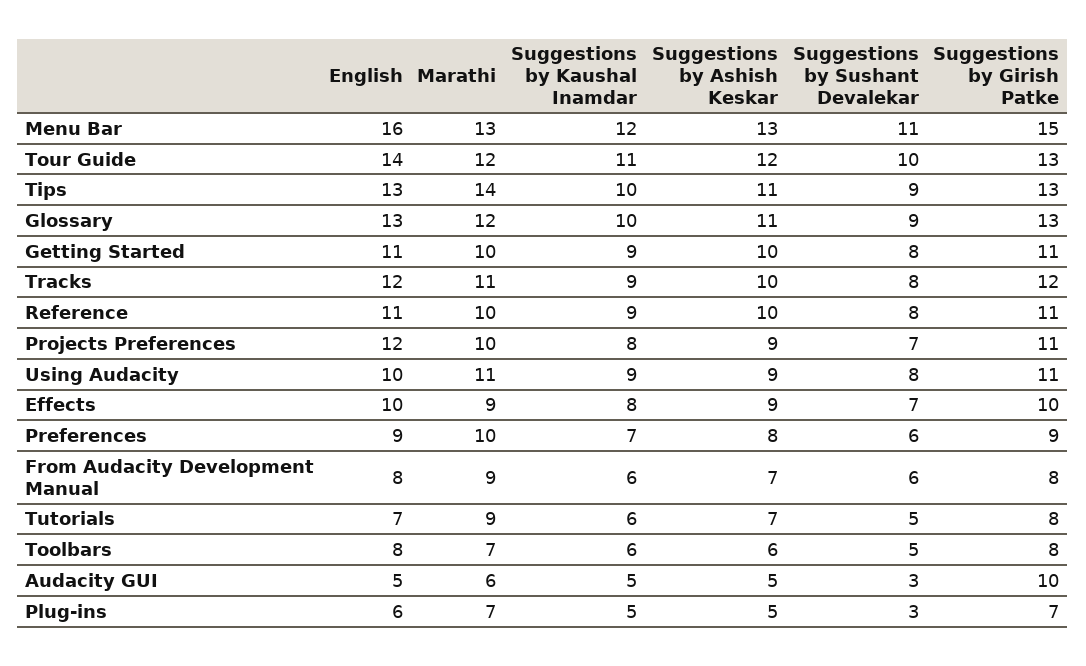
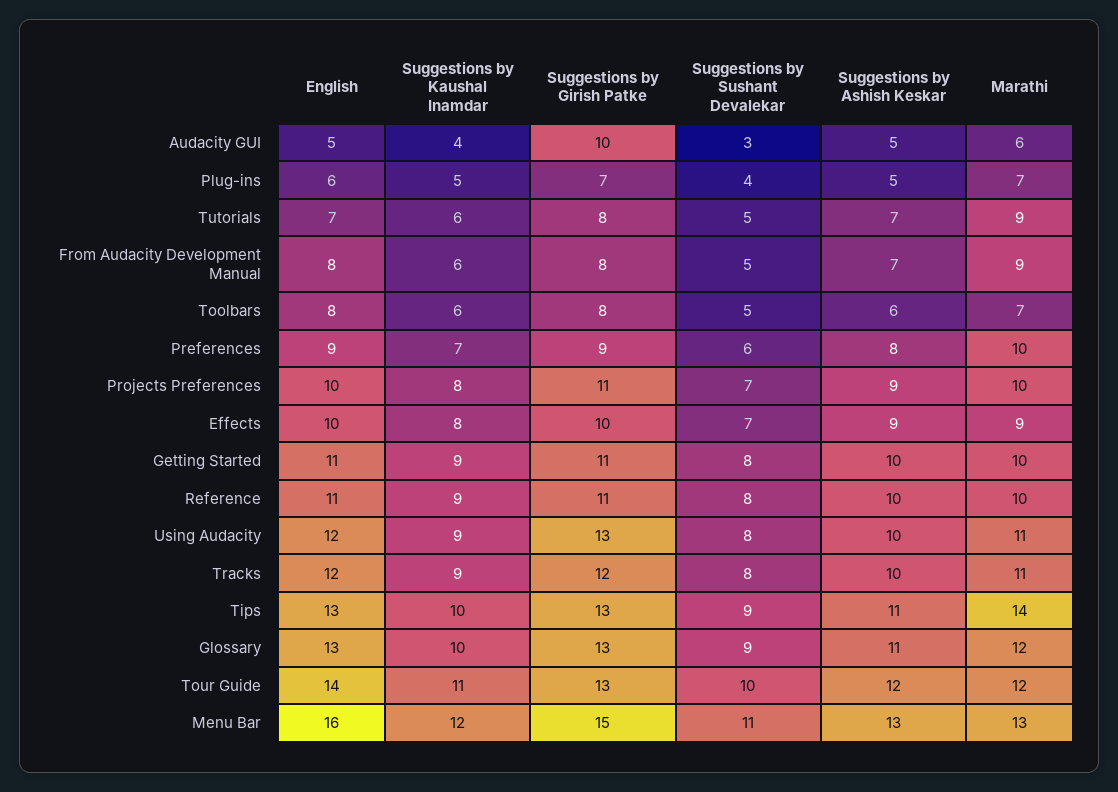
English, Projects Preferences: 12 -> 10
English, Using Audacity: 10 -> 12
Suggestions by Ashish Keskar, Using Audacity: 9 -> 10
Suggestions by Girish Patke, Using Audacity: 11 -> 13
Suggestions by Sushant Devalekar, From Audacity Development Manual: 6 -> 5
Suggestions by Kaushal Inamdar, Audacity GUI: 5 -> 4
Suggestions by Sushant Devalekar, Plug-ins: 3 -> 4

